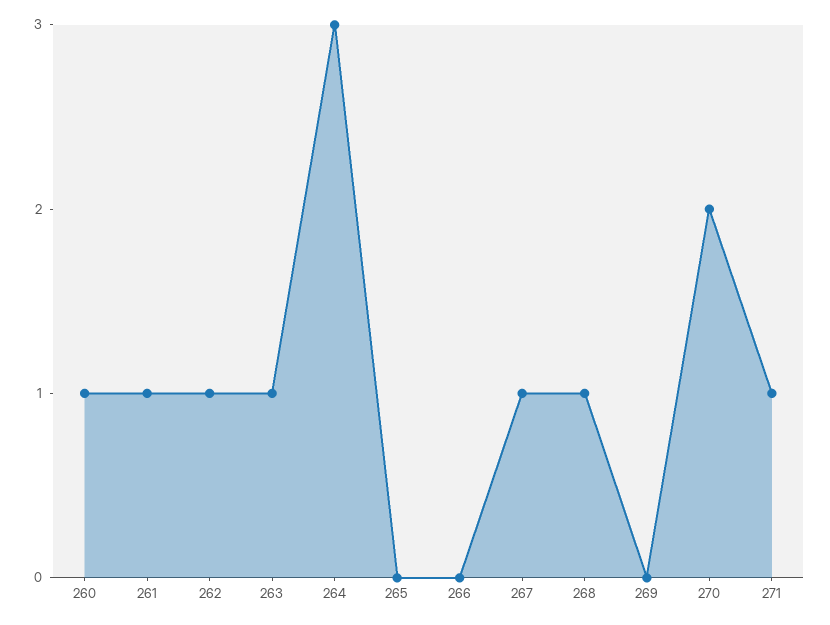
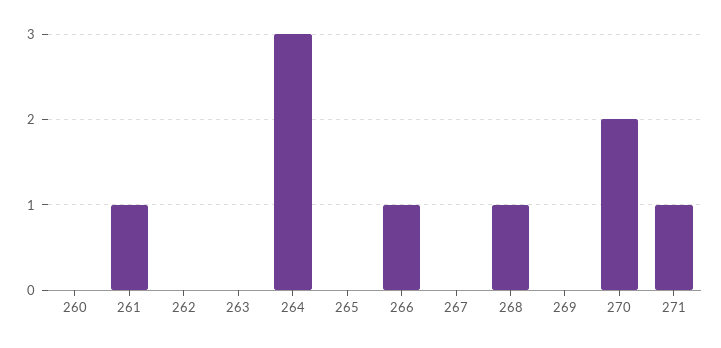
260: 1 -> 0
262: 1 -> 0
263: 1 -> 0
266: 0 -> 1
267: 1 -> 0

